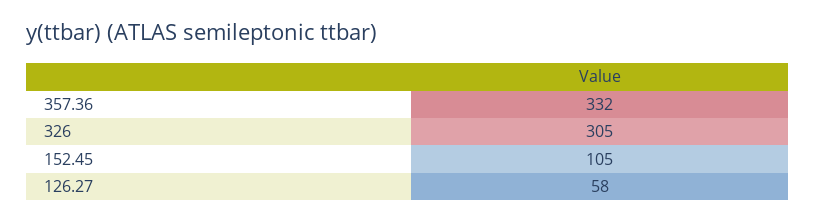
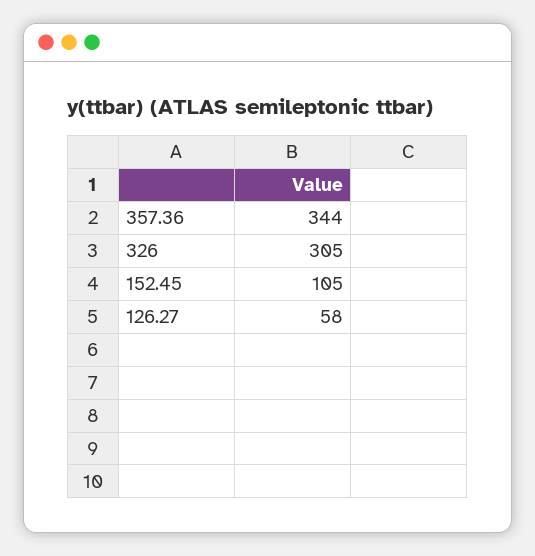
357.36: 332 -> 344

